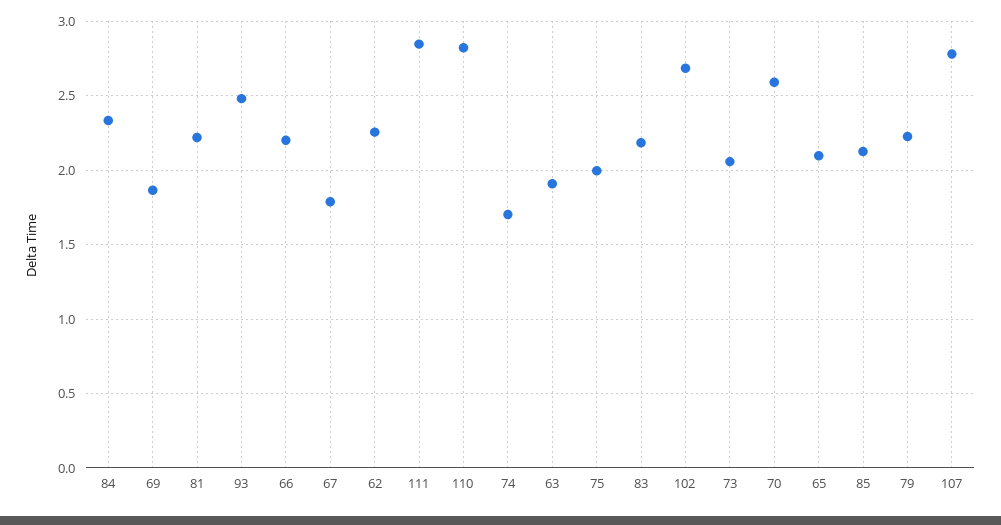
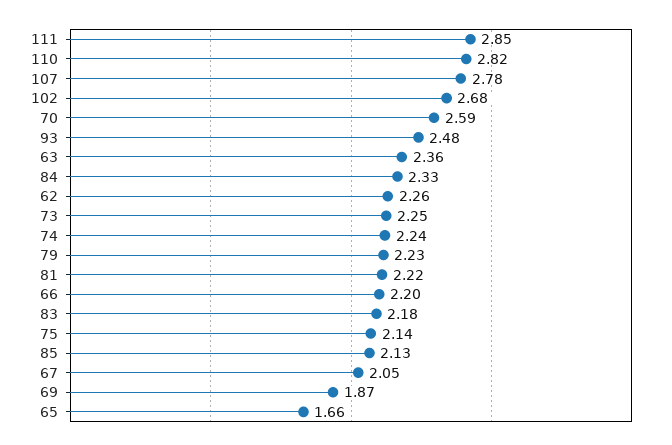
67: 1.8 -> 2.05
74: 1.7 -> 2.24
63: 1.9 -> 2.36
75: 2 -> 2.14
73: 2.05 -> 2.25
65: 2.1 -> 1.66

